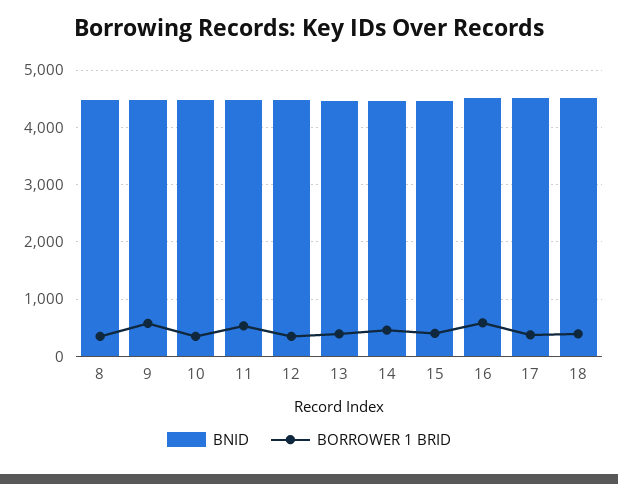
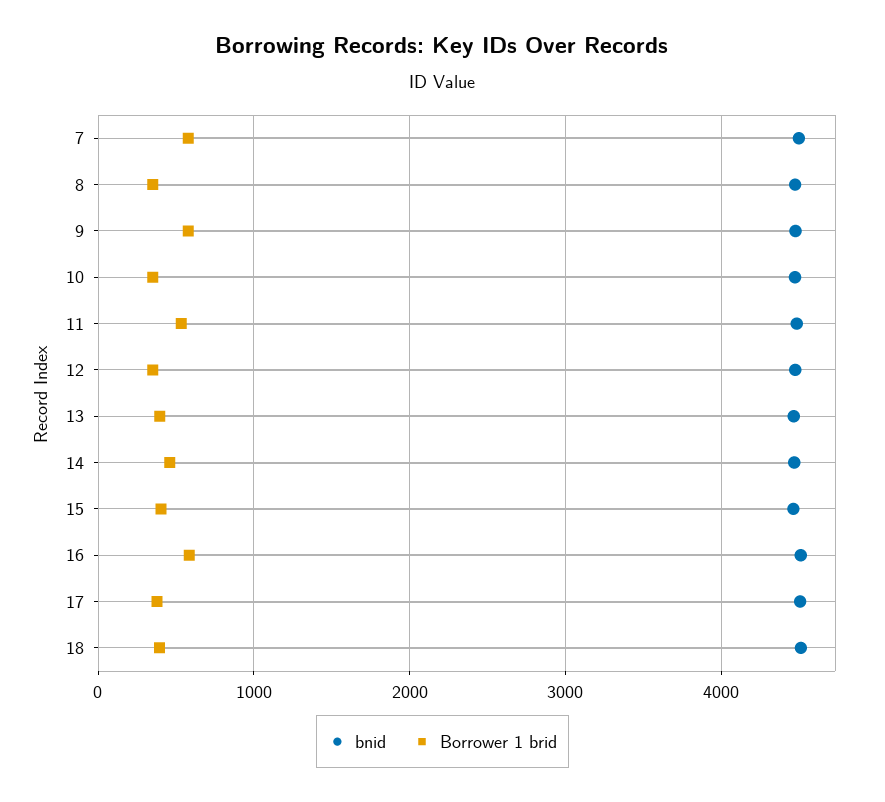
BNID, 7: none -> 4500
BORROWER 1 BRID, 7: none -> 600

